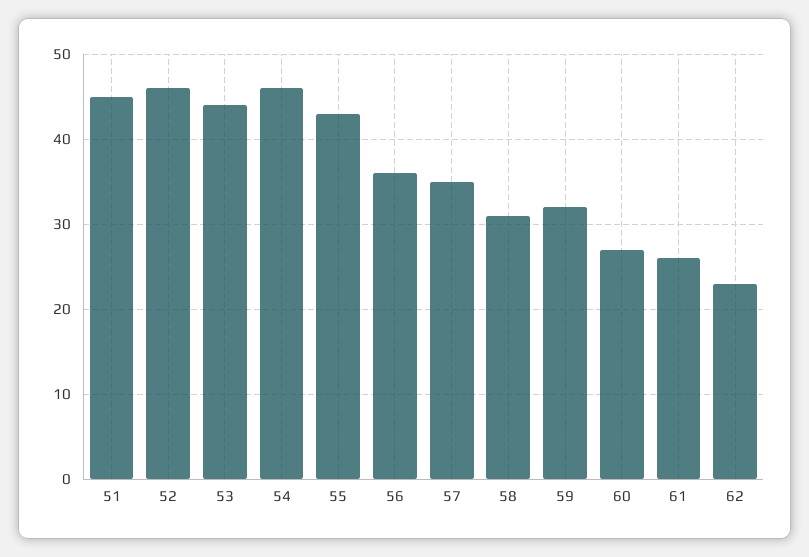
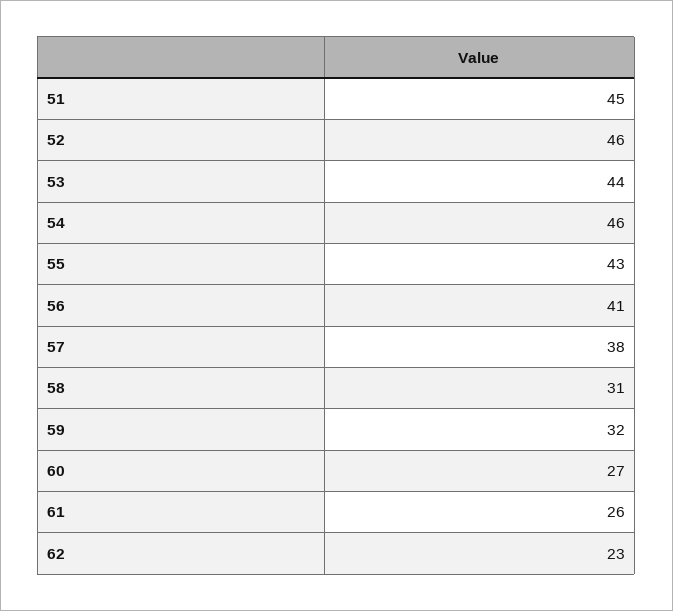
56: 36 -> 41
57: 35 -> 38

